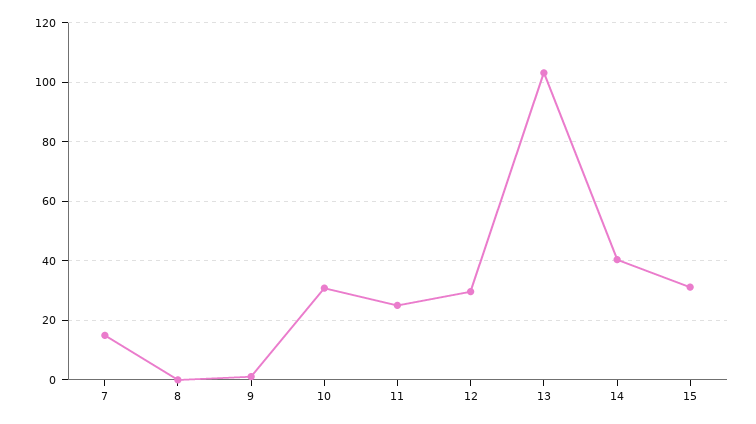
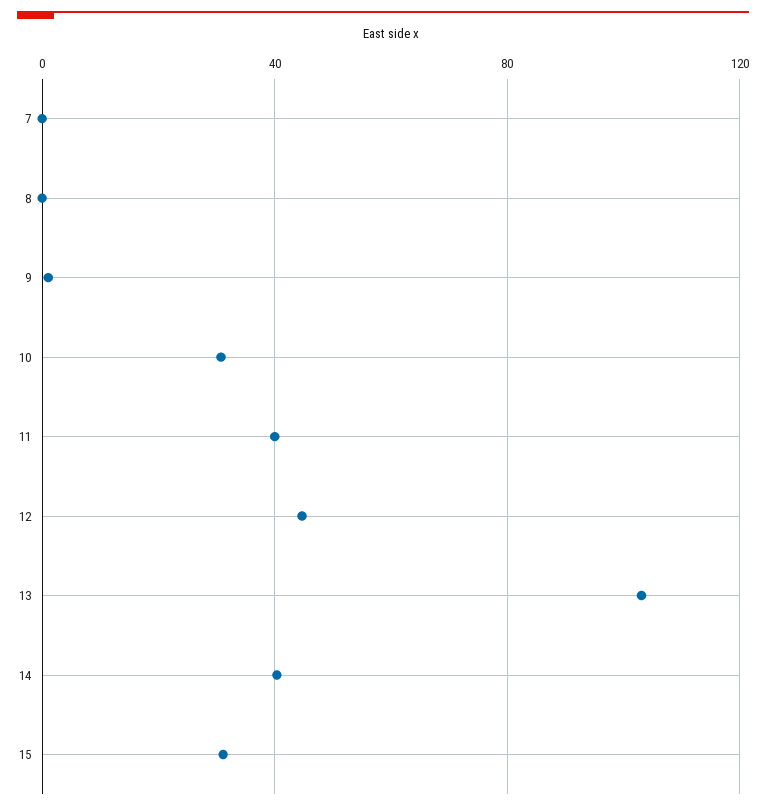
7: 15 -> 0
11: 25 -> 40
12: 30 -> 45

